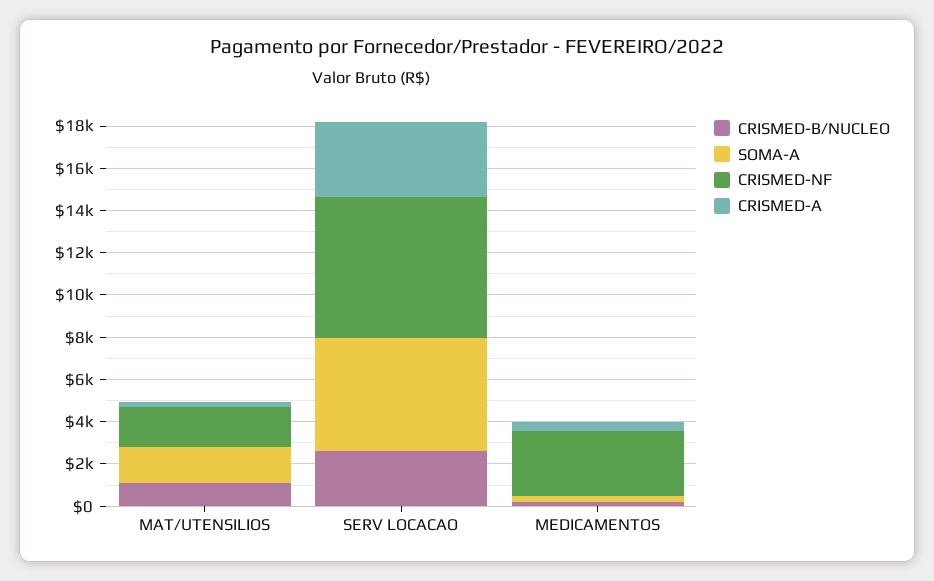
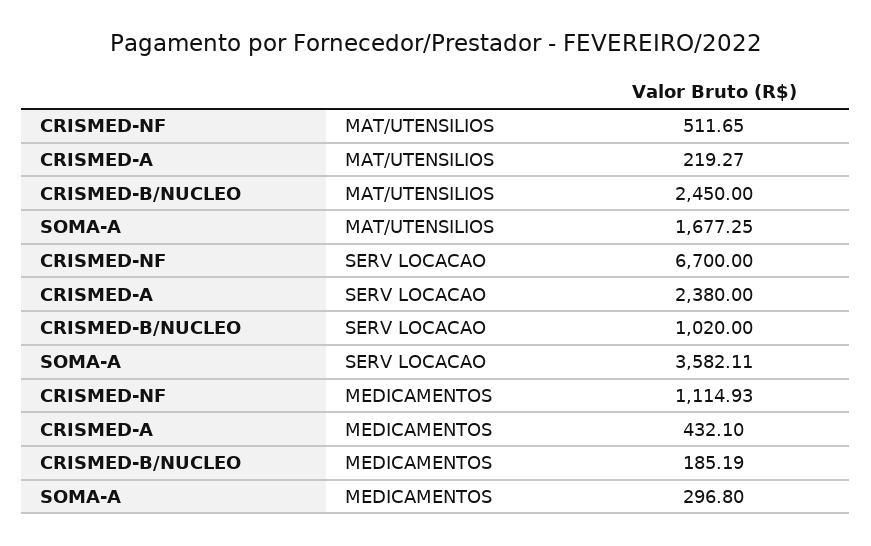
CRISMED-B/NUCLEO, MAT/UTENSILIOS: 1000 -> 2450
CRISMED-NF, MAT/UTENSILIOS: 2000 -> 511.65
CRISMED-B/NUCLEO, SERV LOCACAO: 2500 -> 1020
SOMA-A, SERV LOCACAO: 5500 -> 3582.11
CRISMED-A, SERV LOCACAO: 3500 -> 2380
CRISMED-NF, MEDICAMENTOS: 3000 -> 1114.93

